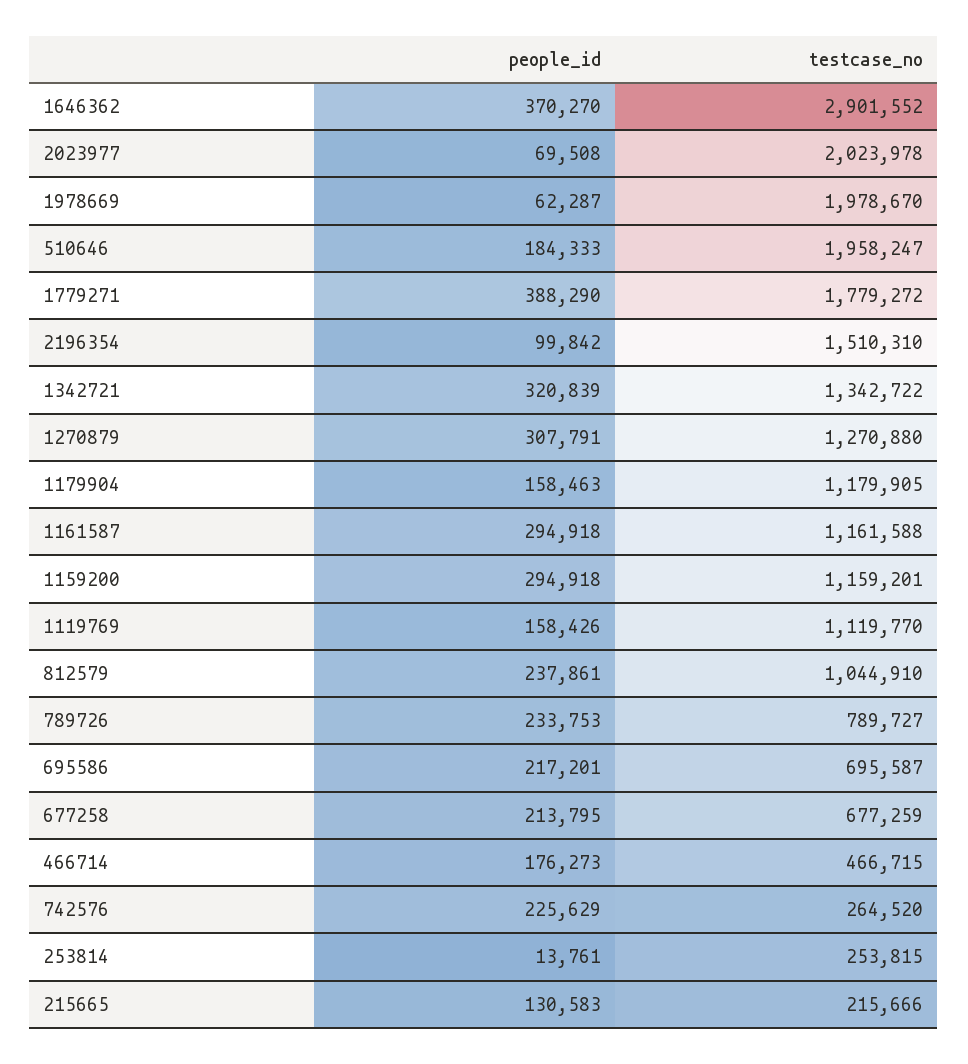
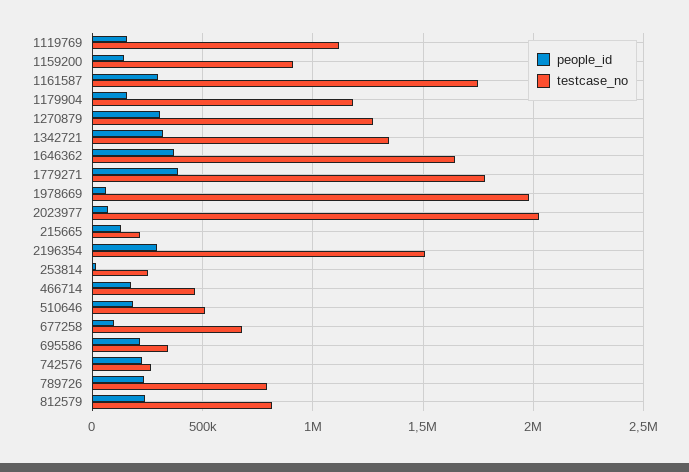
testcase_no, 1646362: 2901552 -> 1650000
testcase_no, 510646: 1958247 -> 500000
people_id, 2196354: 99842 -> 300000
testcase_no, 1161587: 1161588 -> 1750000
people_id, 1159200: 294918 -> 150000
testcase_no, 1159200: 1159201 -> 900000
testcase_no, 812579: 1044910 -> 800000
testcase_no, 695586: 695587 -> 350000
people_id, 677258: 213795 -> 100000

